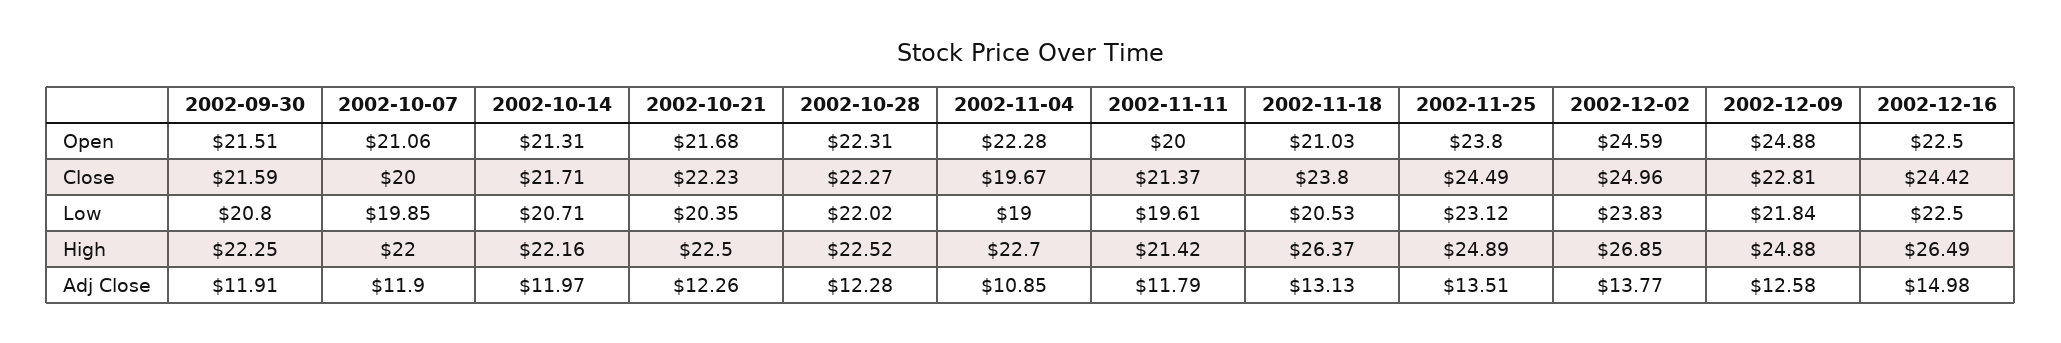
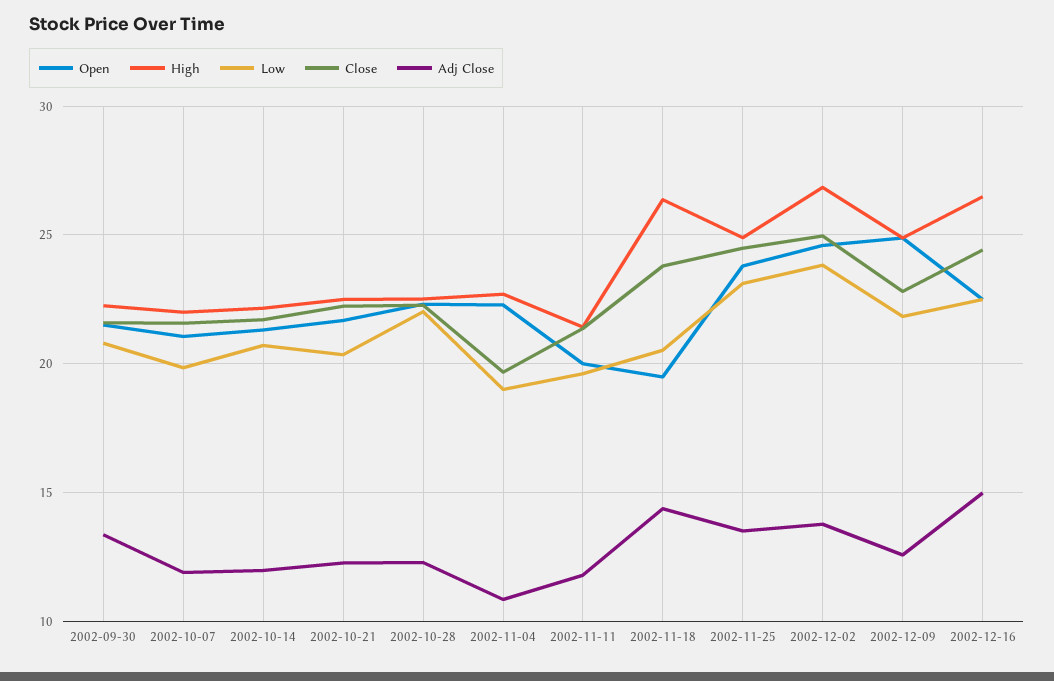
Open, 2002-11-18: 21.03 -> 19.5
Close, 2002-10-07: 20 -> 21.5
Adj Close, 2002-09-30: 11.91 -> 13.5
Adj Close, 2002-11-18: 13.13 -> 14.5

